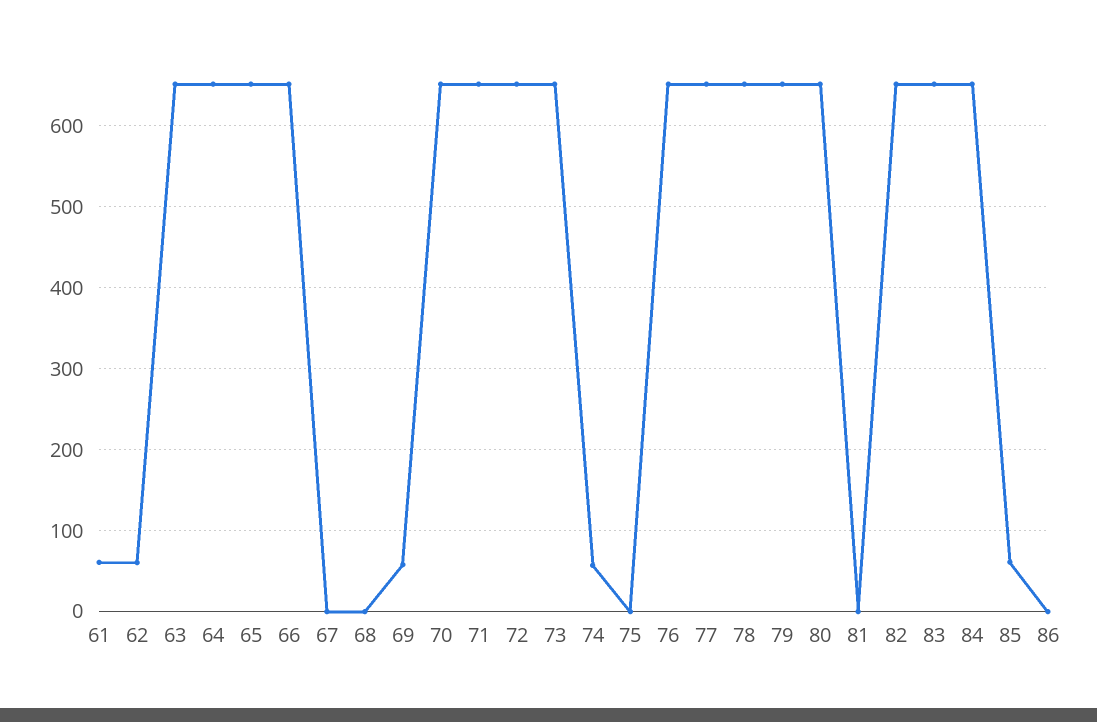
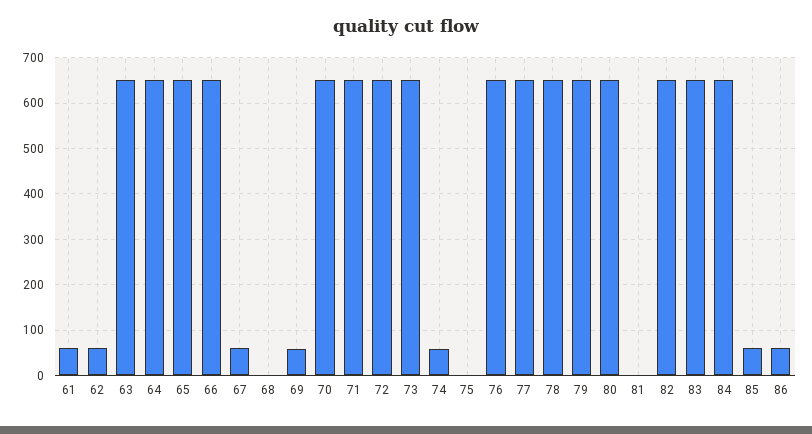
67: 0 -> 60
86: 0 -> 60

